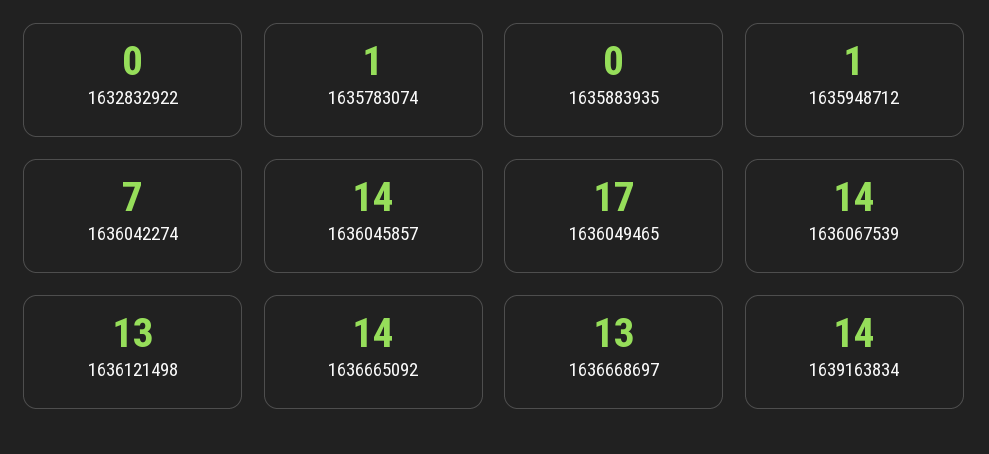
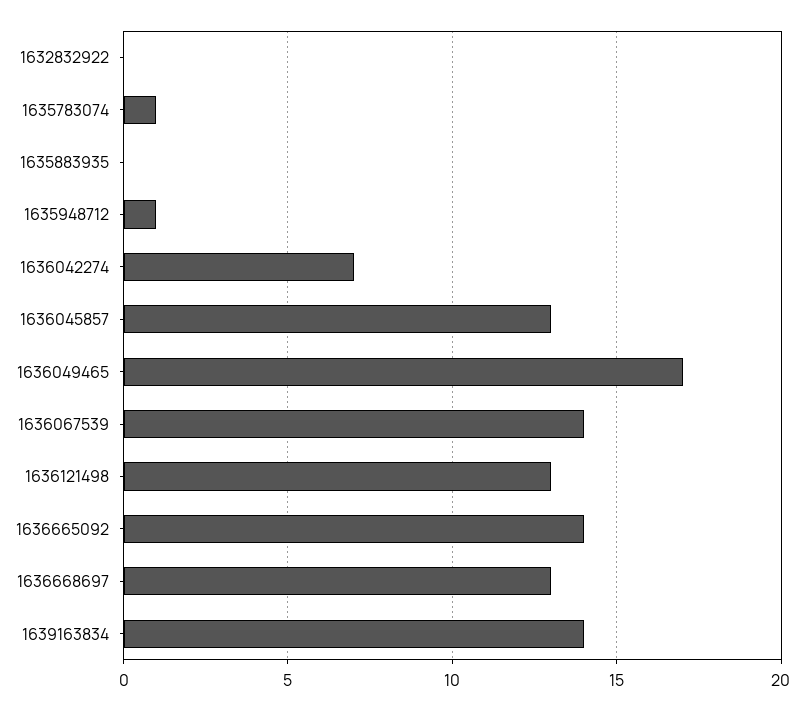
1636045857: 14 -> 13

